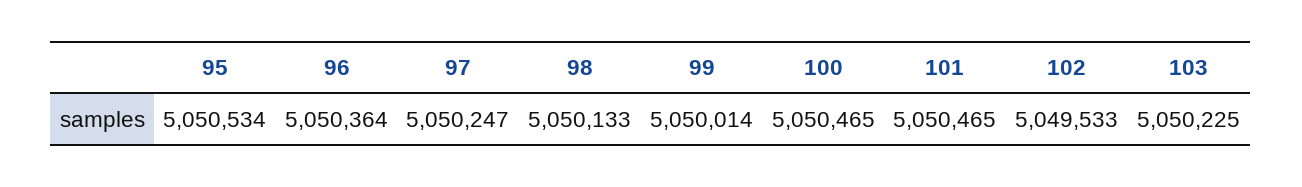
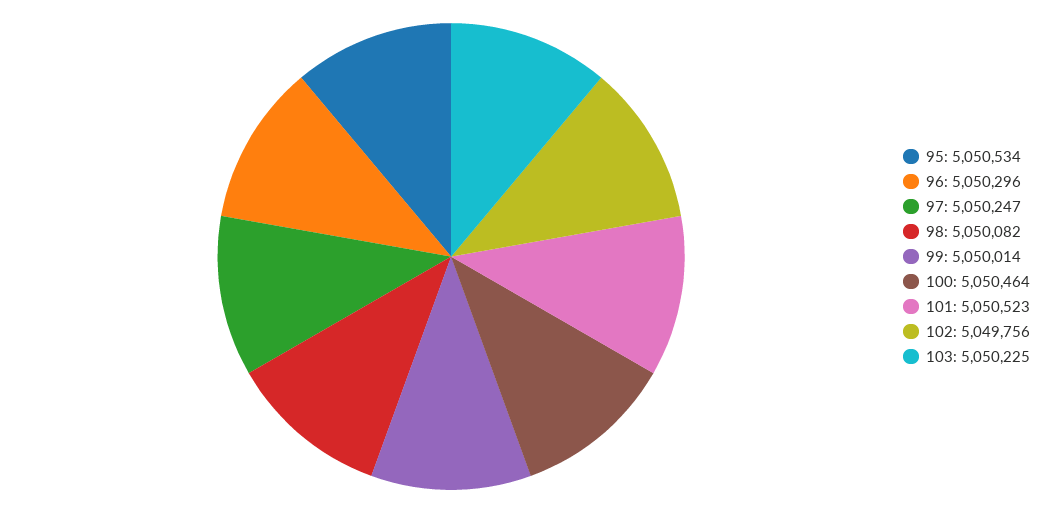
96: 5050364 -> 5050296
98: 5050133 -> 5050082
100: 5050465 -> 5050464
101: 5050465 -> 5050523
102: 5049533 -> 5049756

